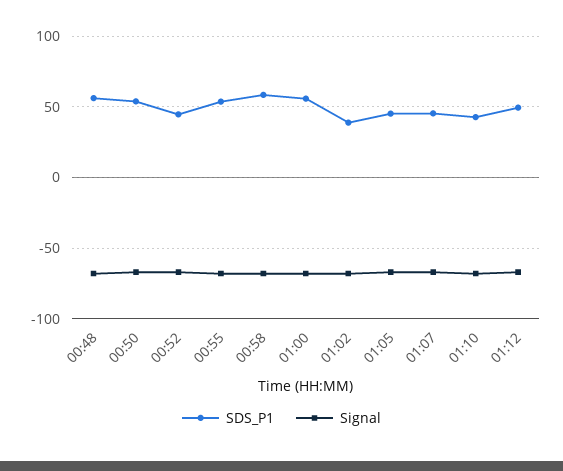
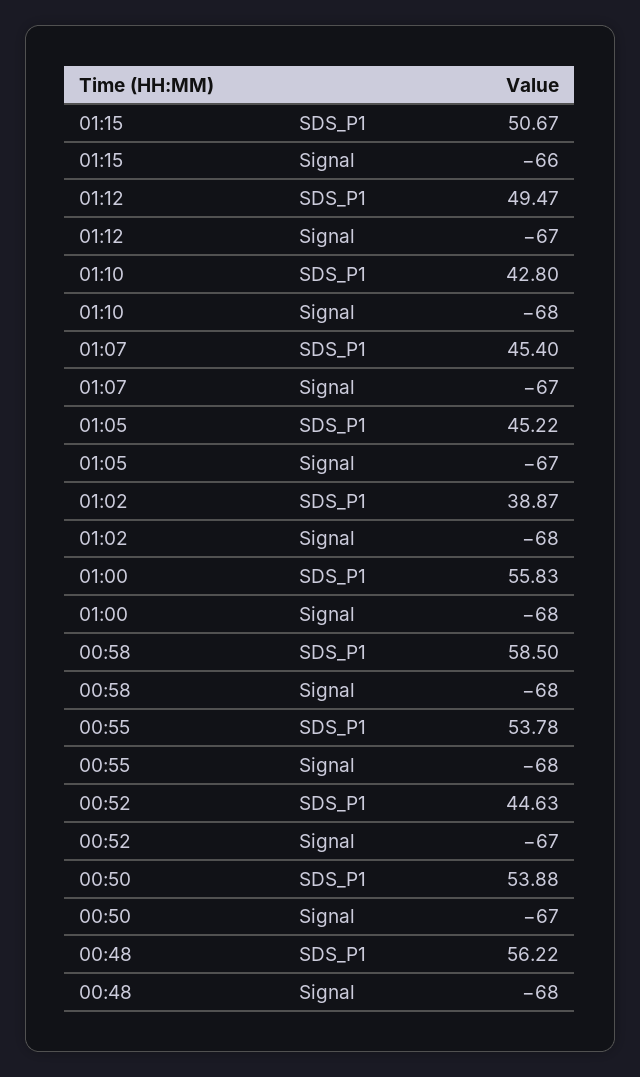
SDS_P1, 01:15: none -> 50.67
Signal, 01:15: none -> -66

